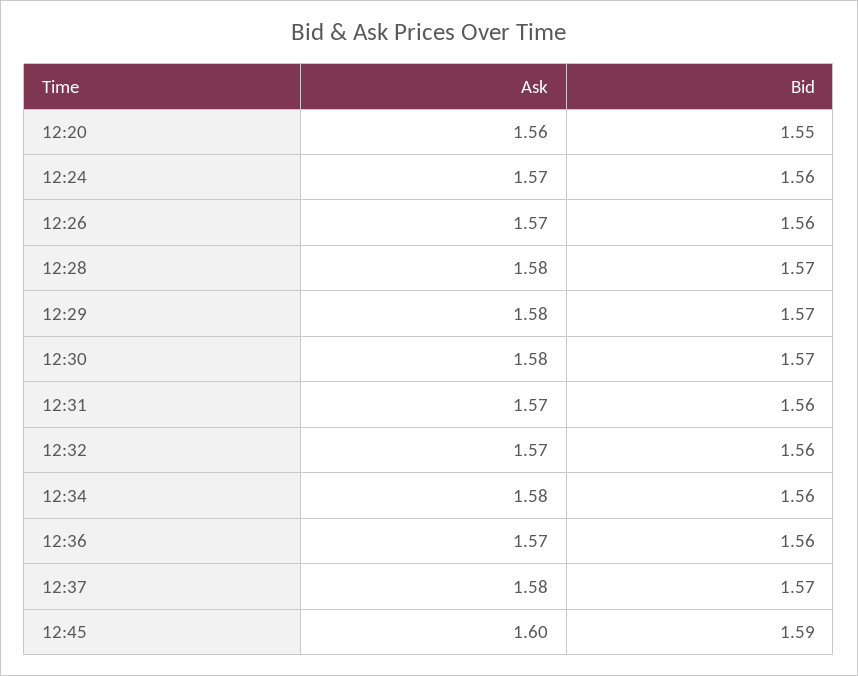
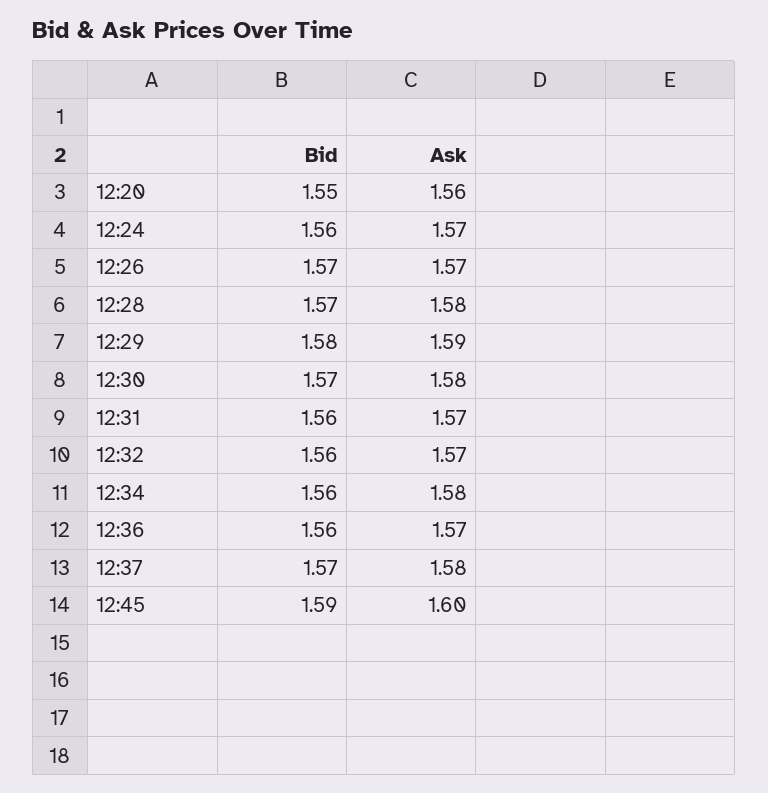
Bid, 12:26: 1.56 -> 1.57
Ask, 12:29: 1.58 -> 1.59
Bid, 12:29: 1.57 -> 1.58

